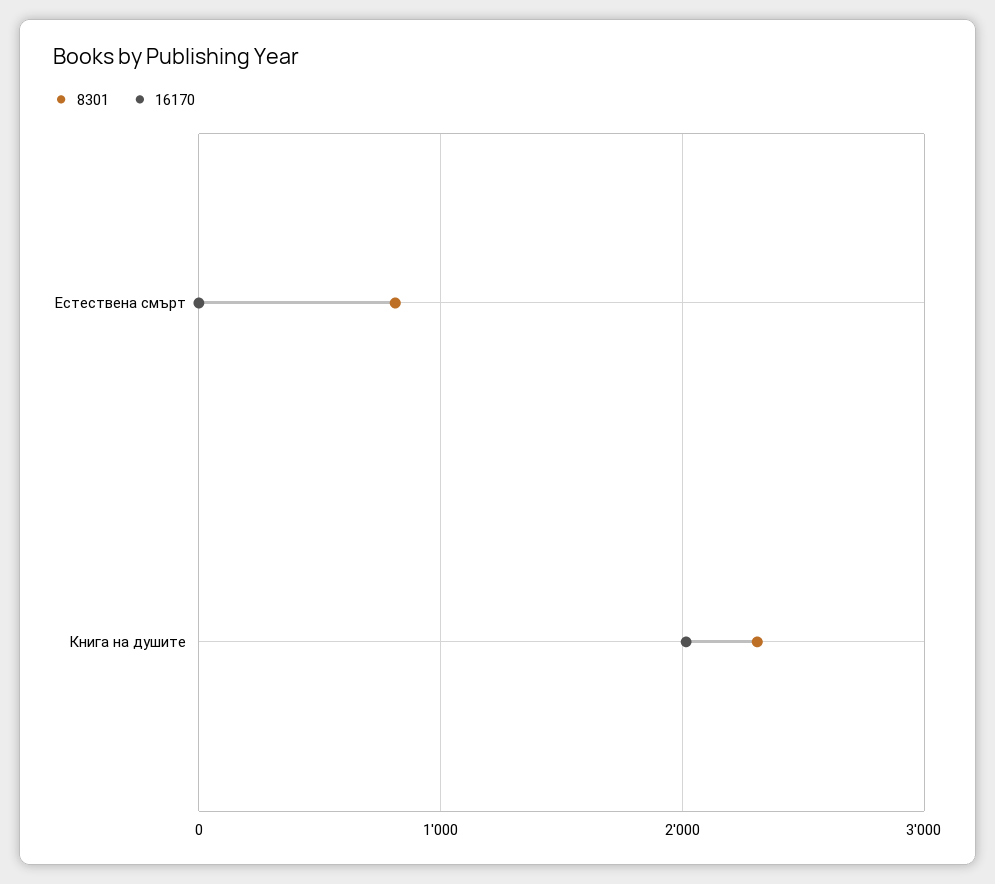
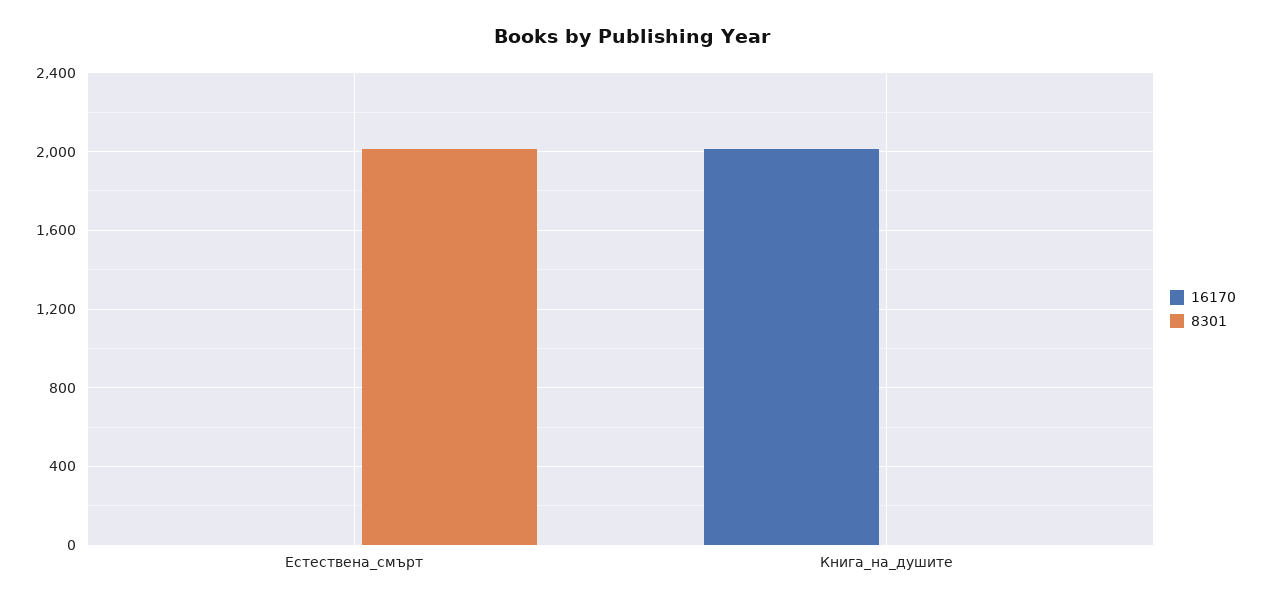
8301, Естествена смърт: 800 -> 2000
8301, Книга на душите: 2300 -> 0

